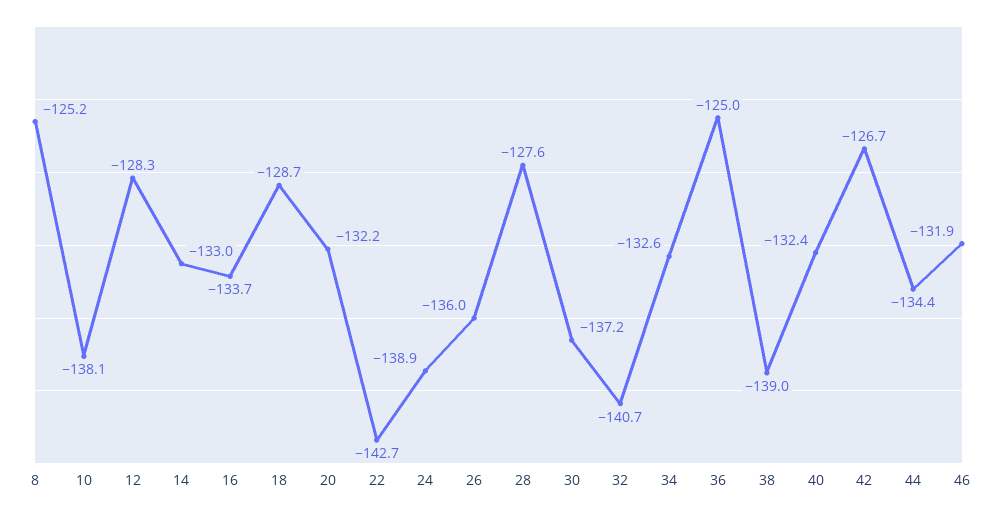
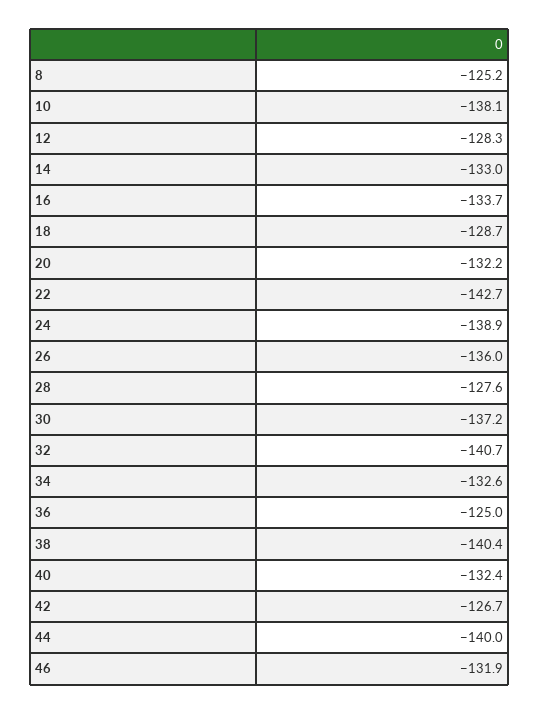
38: -139 -> -140.4
44: -134.4 -> -140

